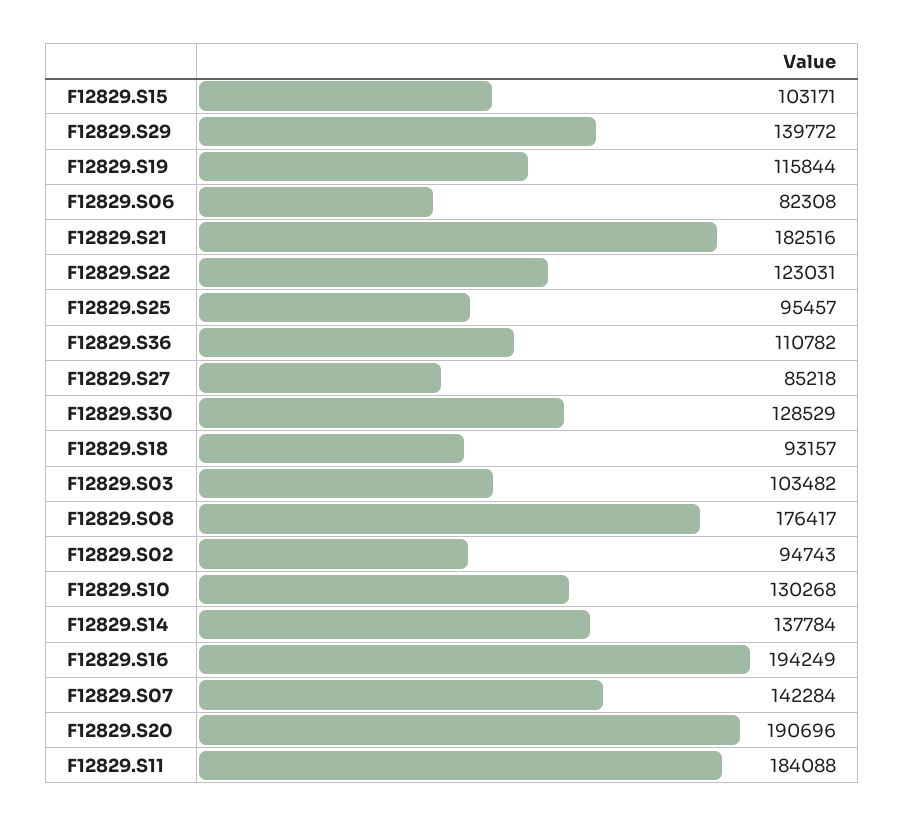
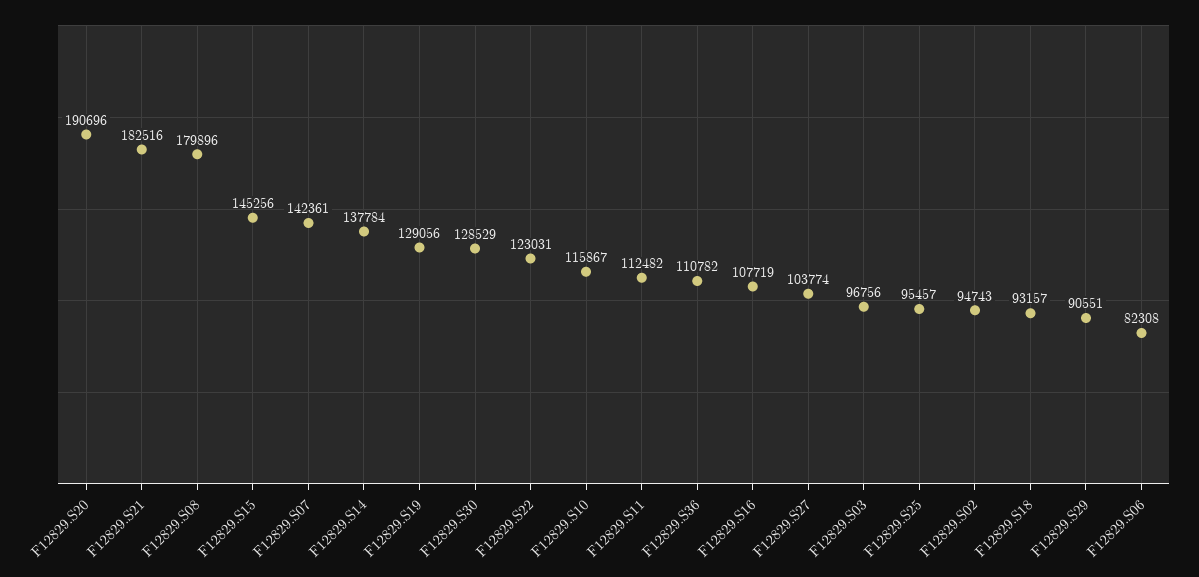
F12829.S15: 103171 -> 145256
F12829.S29: 139772 -> 90551
F12829.S19: 115844 -> 129056
F12829.S27: 85218 -> 103774
F12829.S03: 103482 -> 96756
F12829.S08: 176417 -> 179896
F12829.S10: 130268 -> 115867
F12829.S16: 194249 -> 107719
F12829.S07: 142284 -> 142361
F12829.S11: 184088 -> 112482

